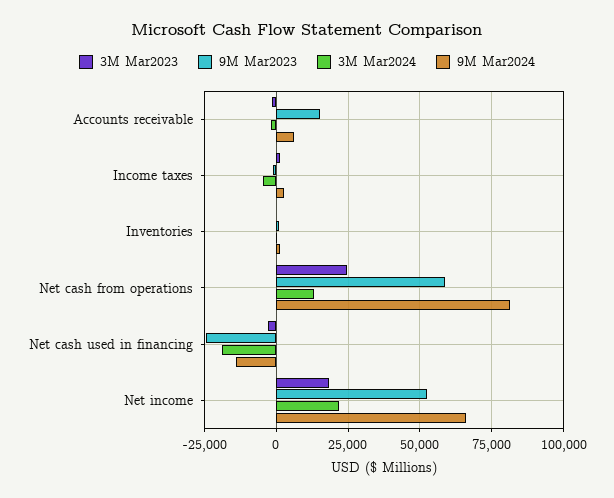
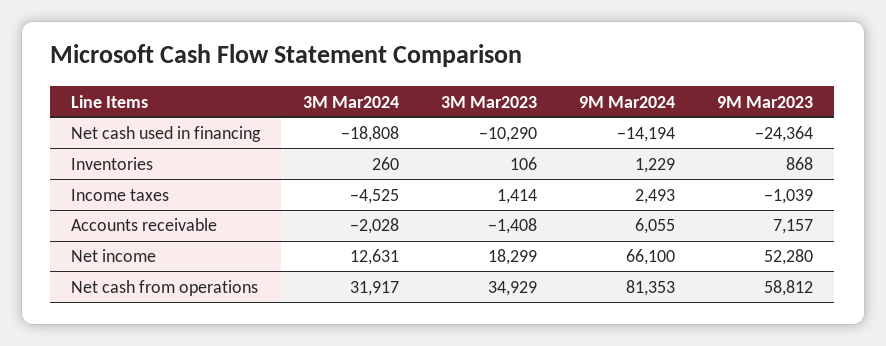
9M Mar2023, Accounts receivable: 15000 -> 7157
3M Mar2023, Net cash from operations: 25000 -> 34929
3M Mar2024, Net cash from operations: 12500 -> 31917
3M Mar2023, Net cash used in financing: -2500 -> -10290
3M Mar2024, Net income: 22500 -> 12631

